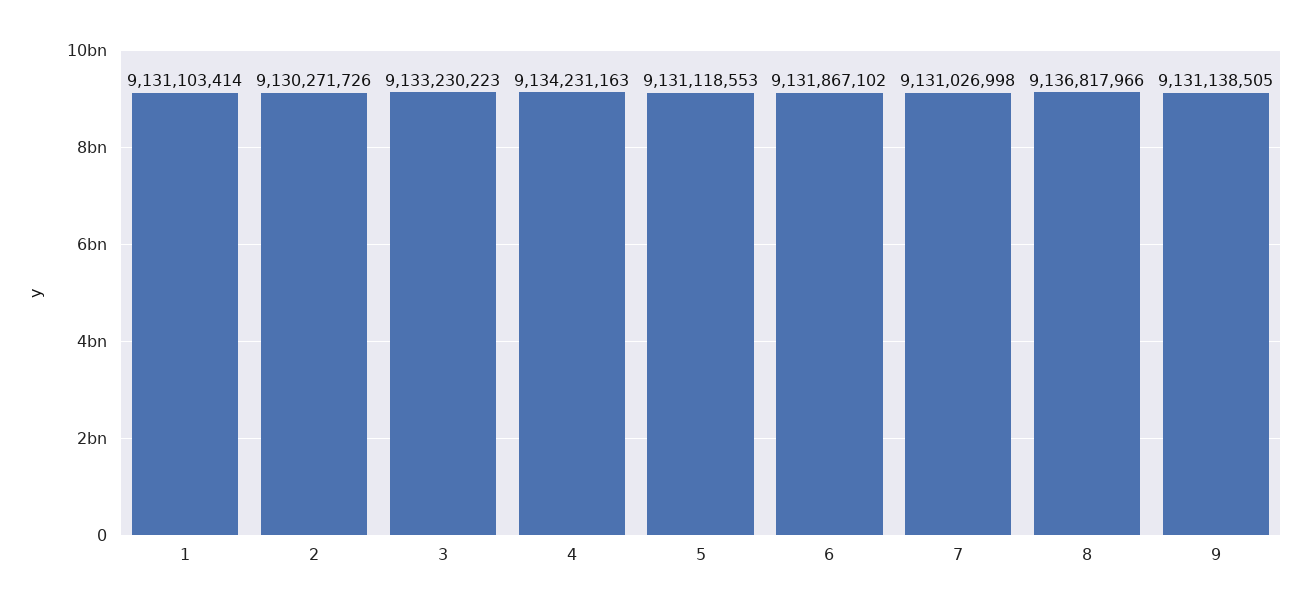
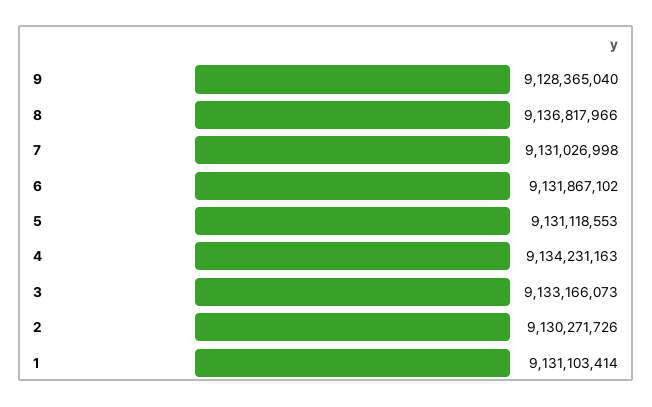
3: 9133230223 -> 9133166073
9: 9131138505 -> 9128365040

